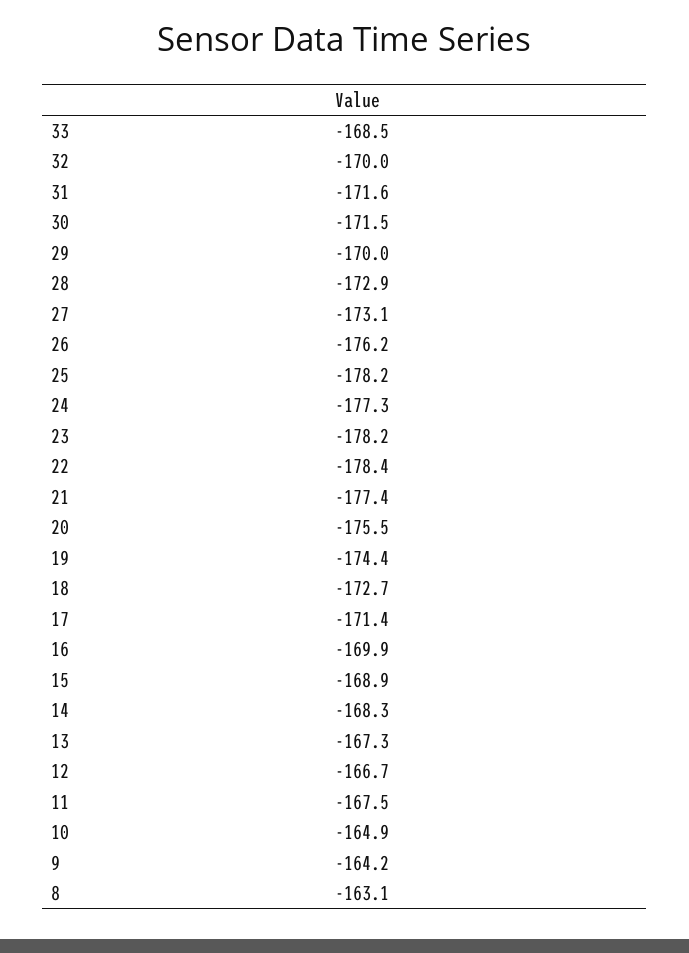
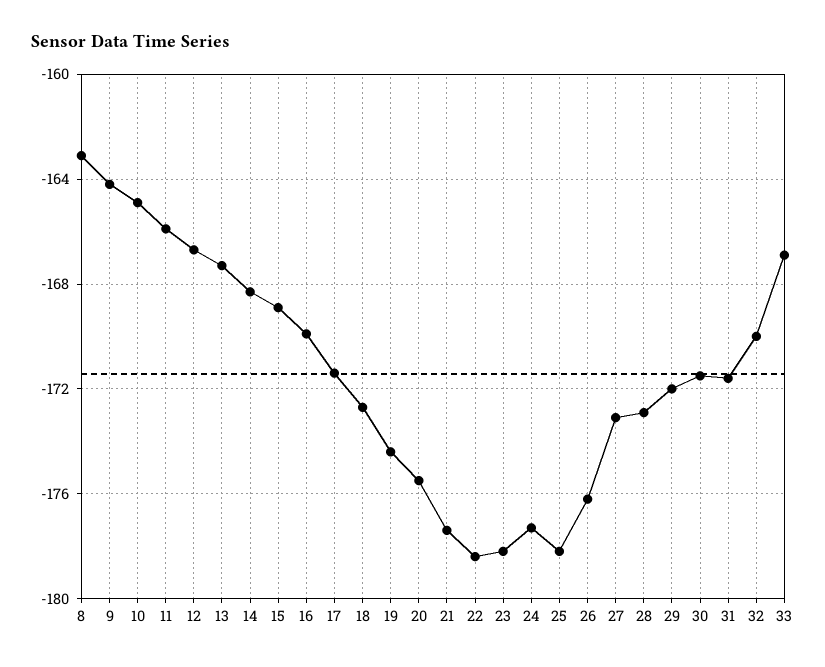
33: -168.5 -> -167
29: -170 -> -172
11: -167.5 -> -166

